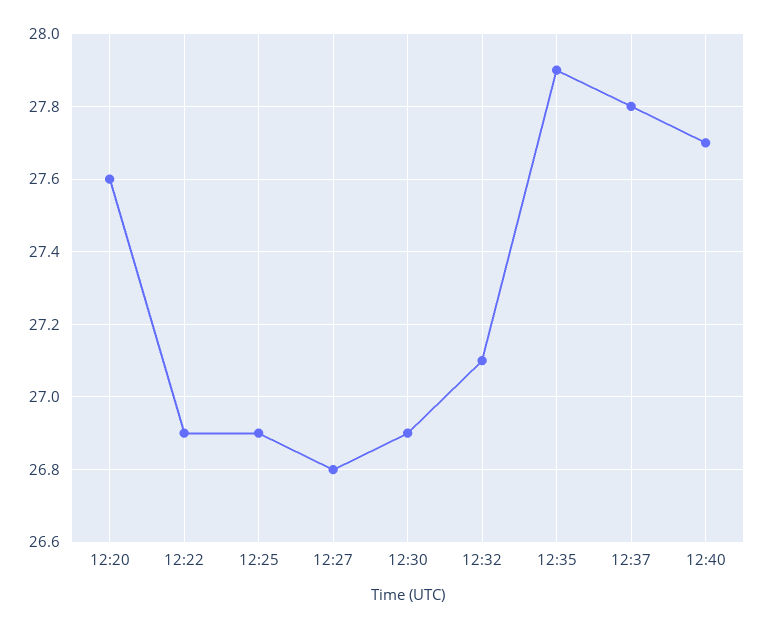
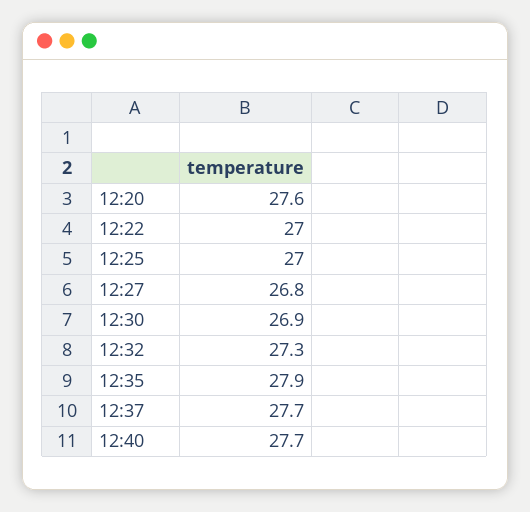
12:22: 26.9 -> 27
12:25: 26.9 -> 27
12:32: 27.1 -> 27.3
12:37: 27.8 -> 27.7

